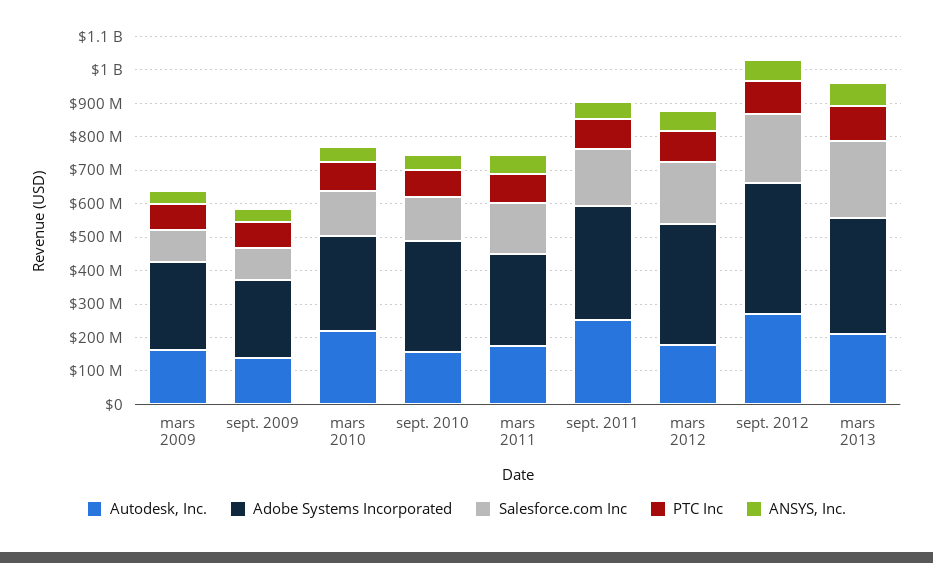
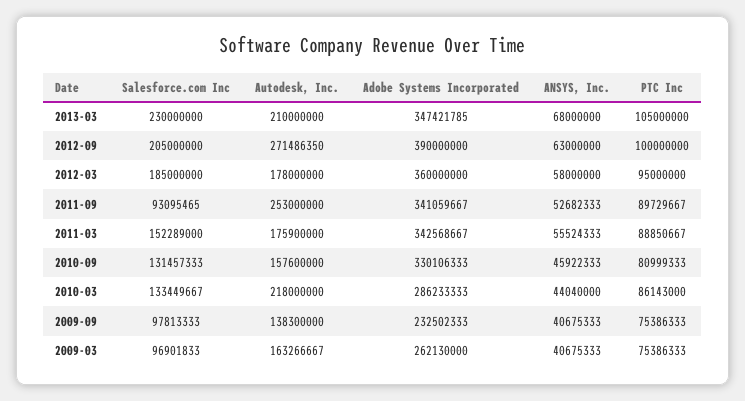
Adobe Systems Incorporated, mars 2011: 275000000 -> 342568667
Salesforce.com Inc, sept. 2011: 175000000 -> 93095465

